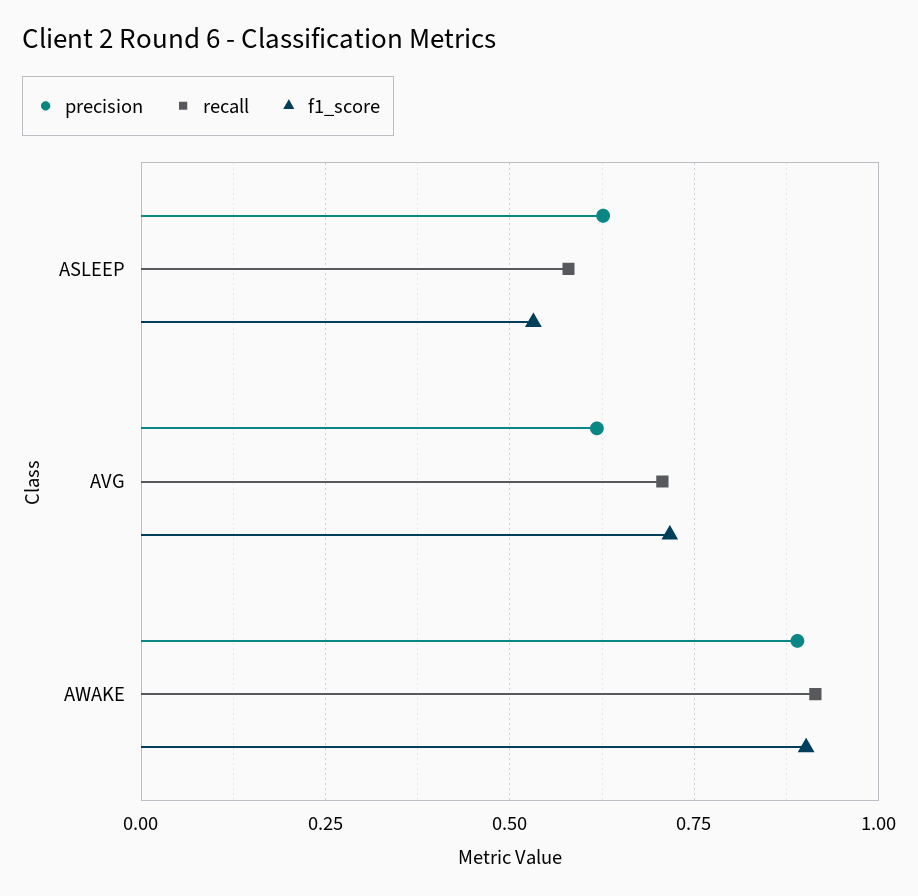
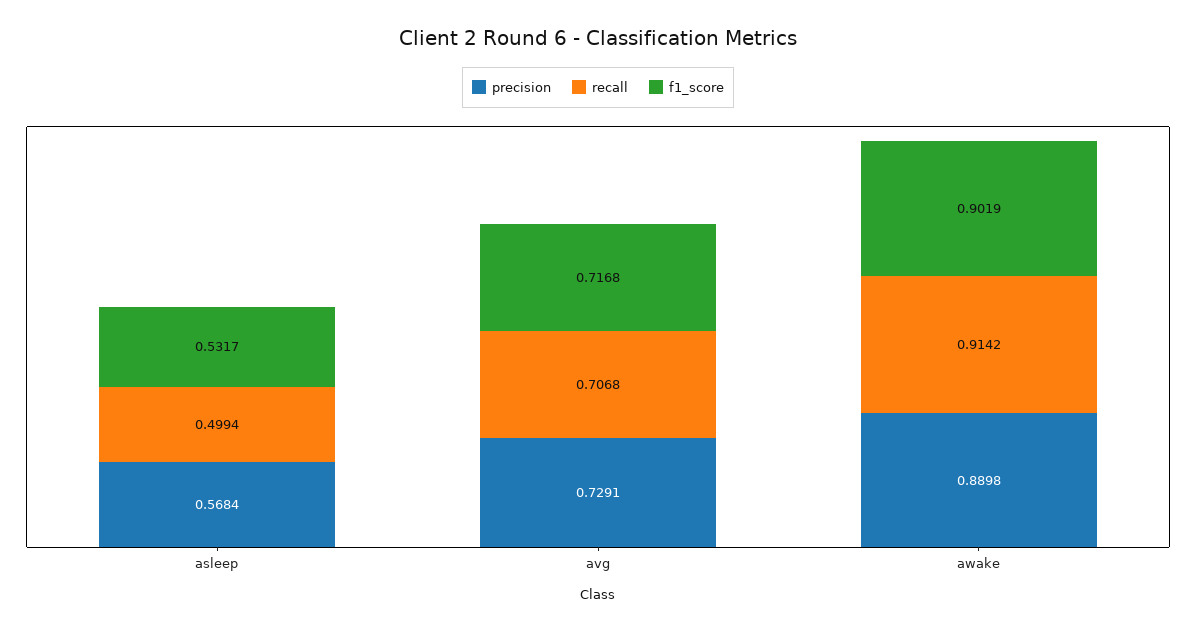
precision, ASLEEP: 0.625 -> 0.5684
recall, ASLEEP: 0.575 -> 0.4994
precision, AVG: 0.625 -> 0.7291

